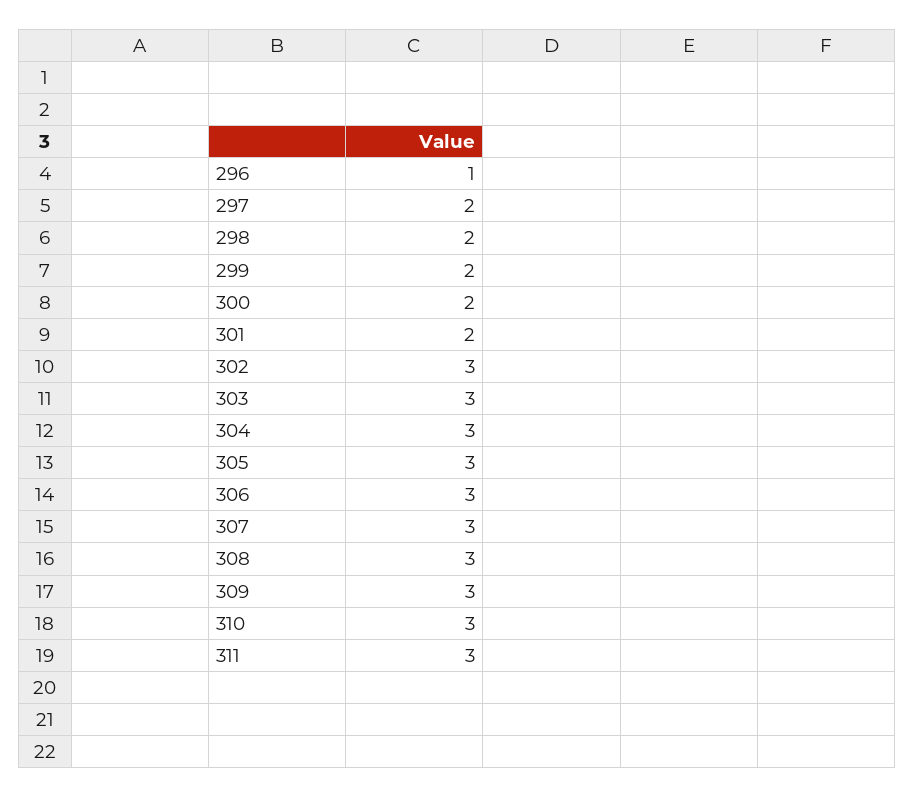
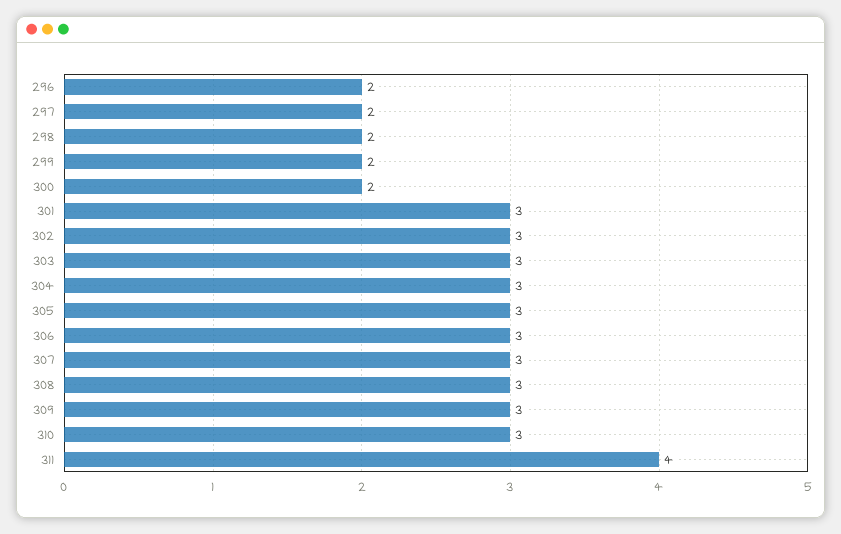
296: 1 -> 2
301: 2 -> 3
311: 3 -> 4

